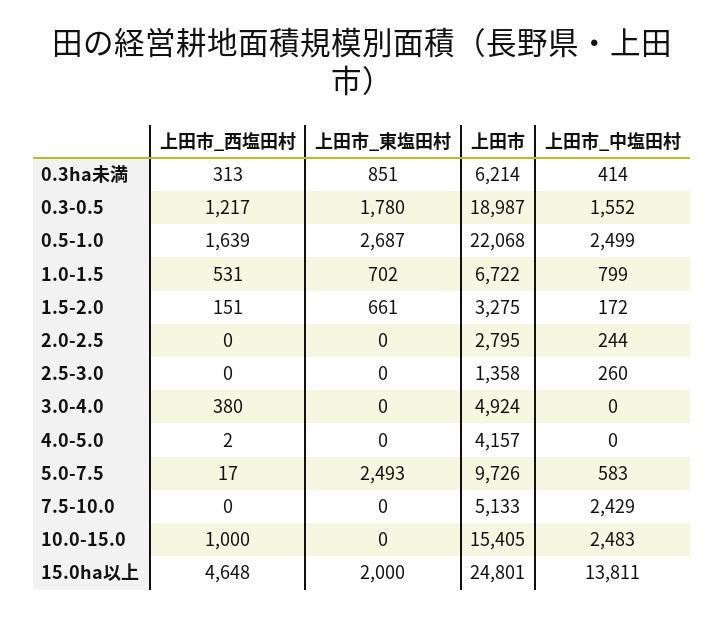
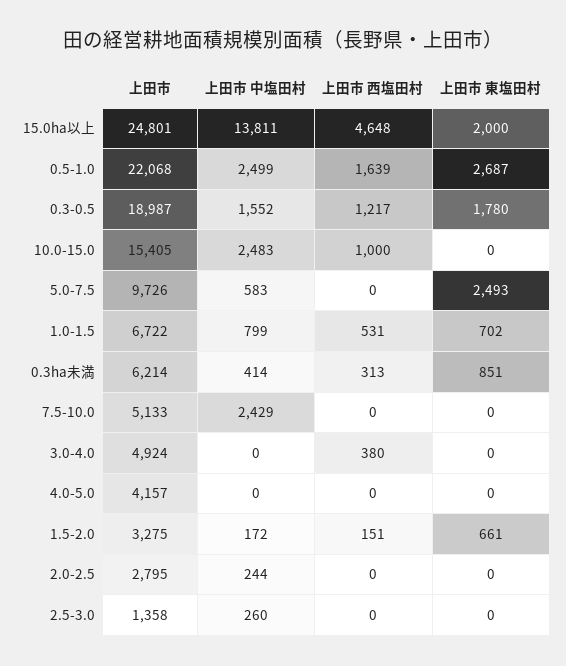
上田市_西塩田村, 4.0-5.0: 2 -> 0
上田市_西塩田村, 5.0-7.5: 17 -> 0

